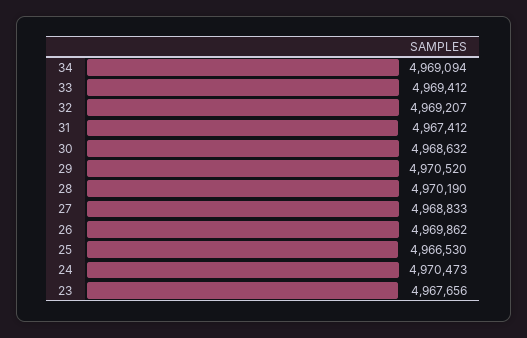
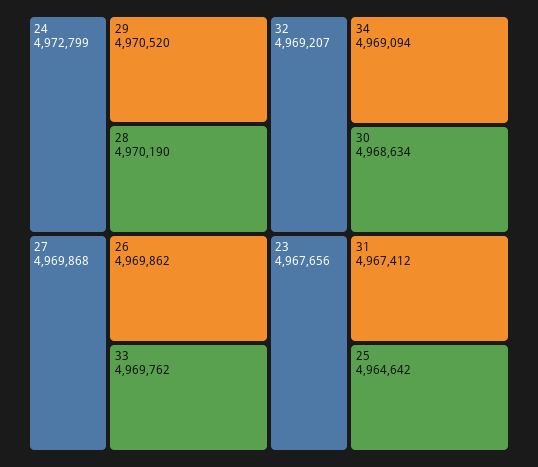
33: 4969412 -> 4969762
30: 4968632 -> 4968634
27: 4968833 -> 4969868
25: 4966530 -> 4964642
24: 4970473 -> 4972799

